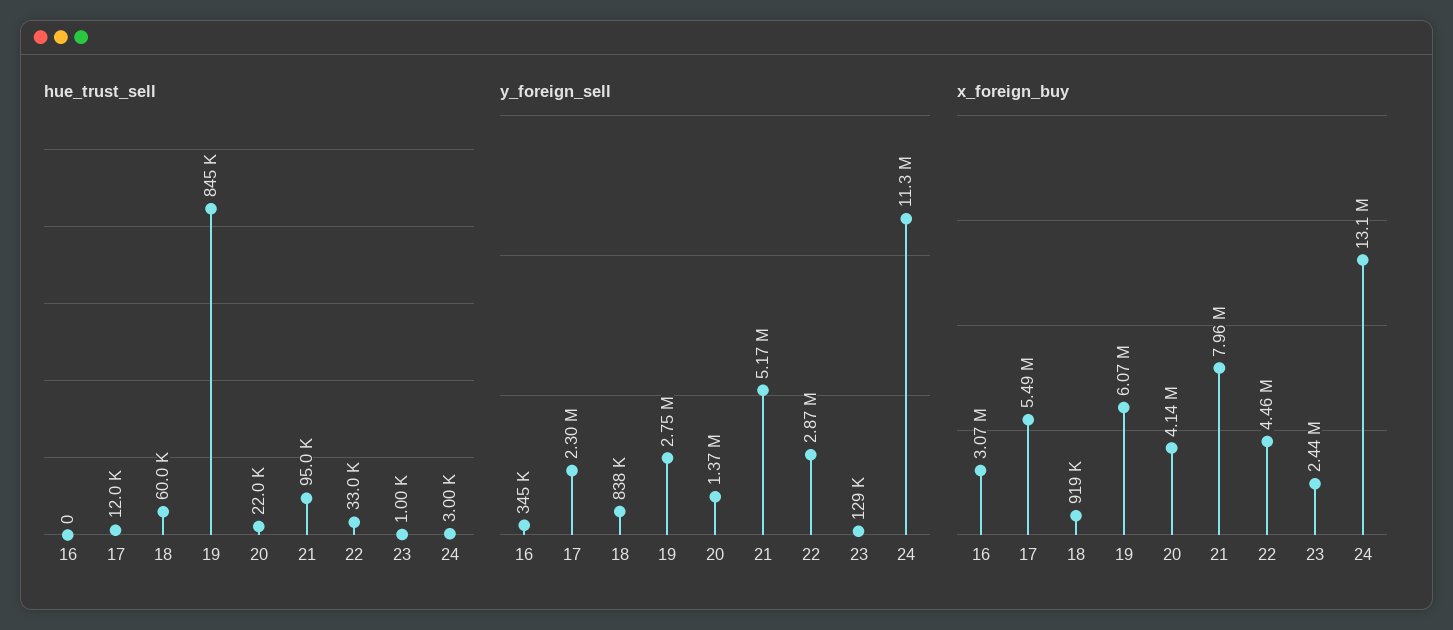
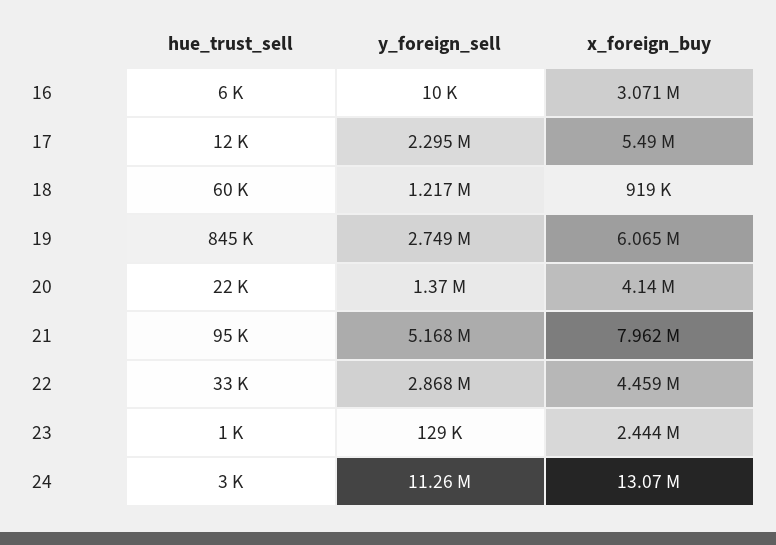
hue_trust_sell, 16: 0 -> 6000
y_foreign_sell, 16: 345000 -> 10000
y_foreign_sell, 18: 838000 -> 1217000

